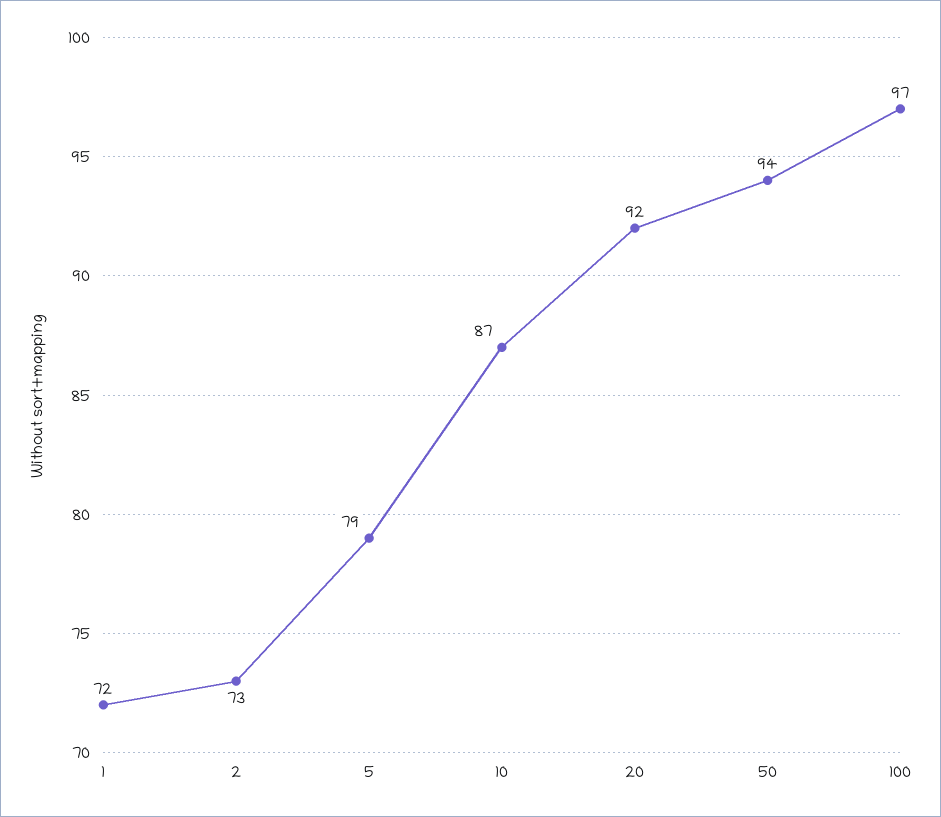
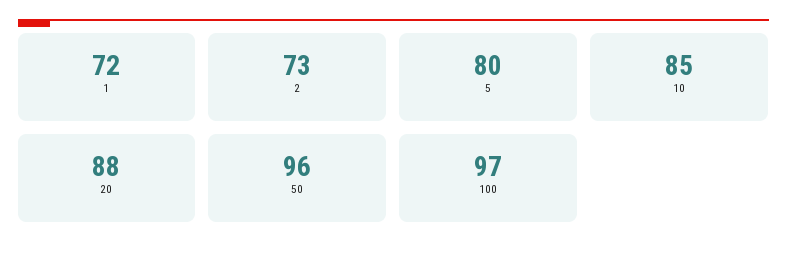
5: 79 -> 80
10: 87 -> 85
20: 92 -> 88
50: 94 -> 96

